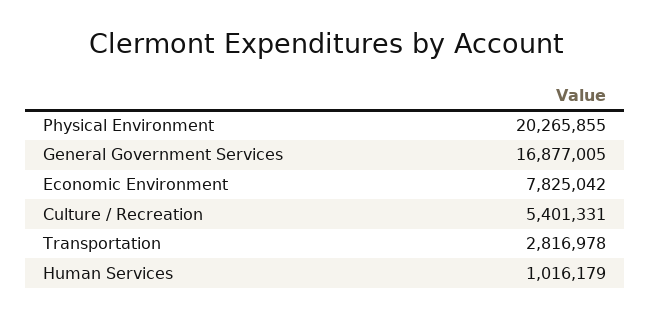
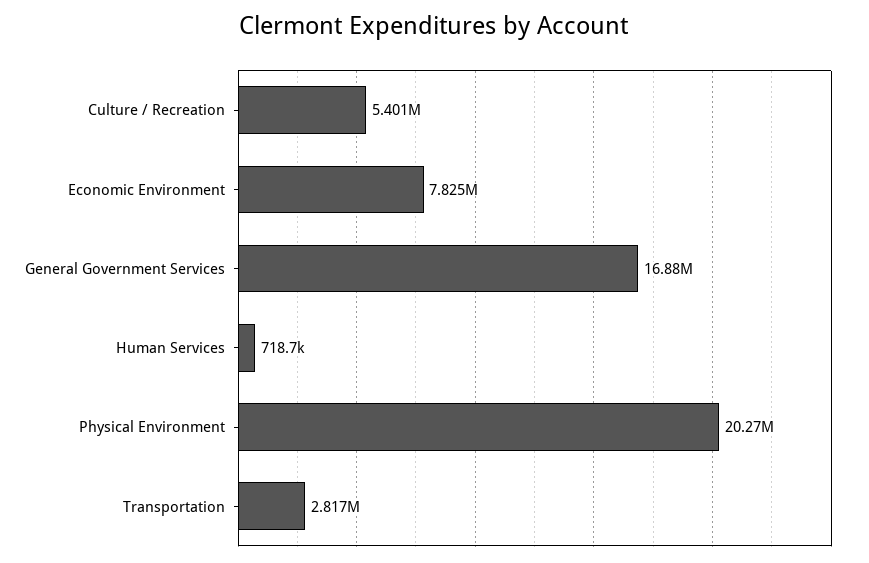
Human Services: 1016179 -> 718700

